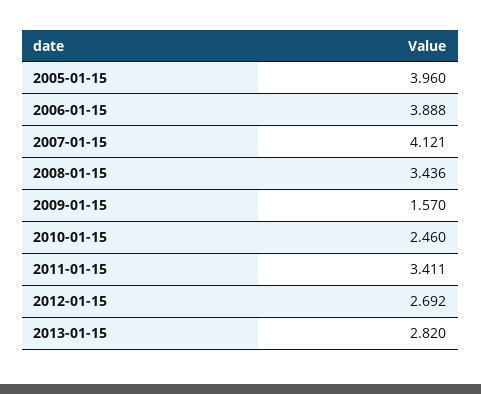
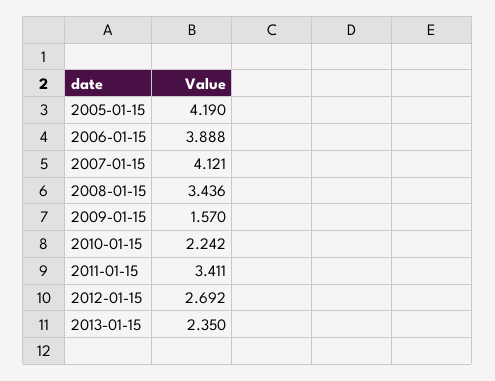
2005-01-15: 3.96 -> 4.19
2010-01-15: 2.46 -> 2.242
2013-01-15: 2.82 -> 2.35

